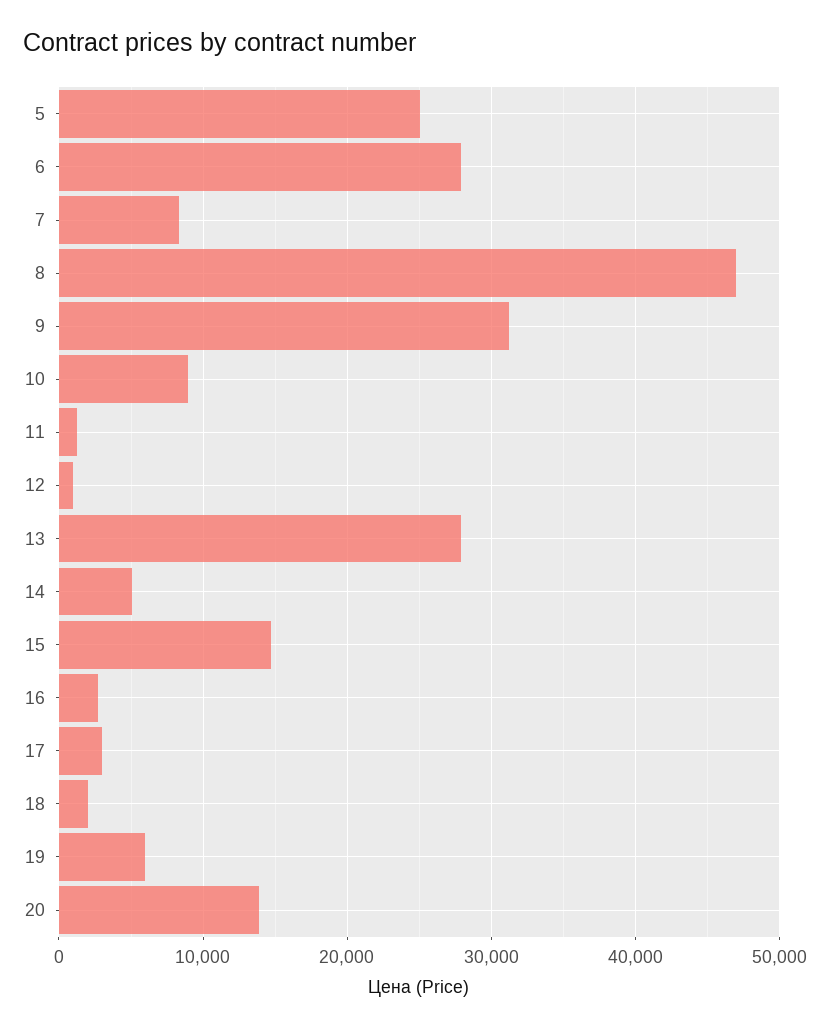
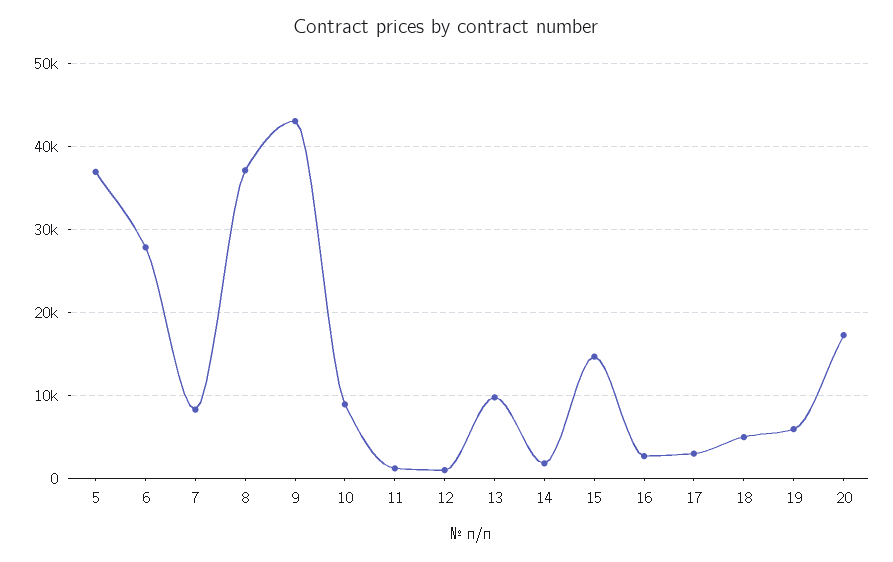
5: 25000 -> 37000
8: 47000 -> 37000
9: 31000 -> 43000
13: 28000 -> 10000
14: 5000 -> 2000
18: 2000 -> 5000
20: 14000 -> 17000

